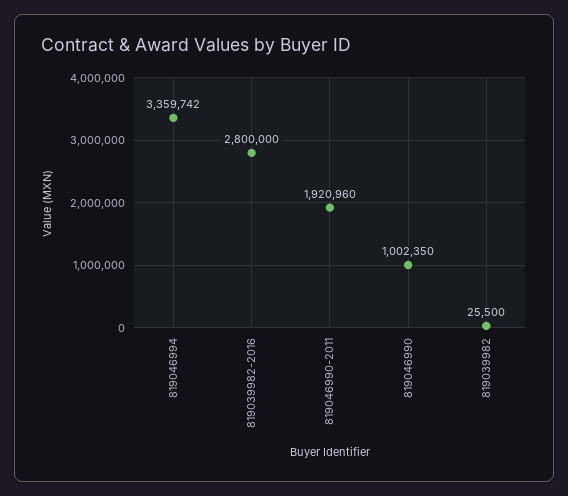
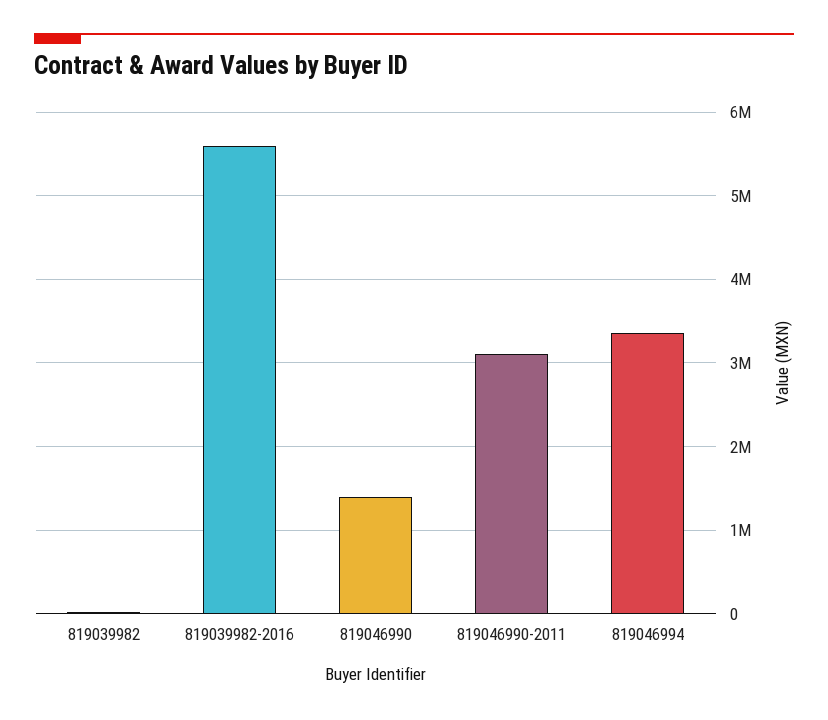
819039982-2016: 2800000 -> 5600000
819046990-2011: 1920960 -> 3100000
819046990: 1002350 -> 1400000

